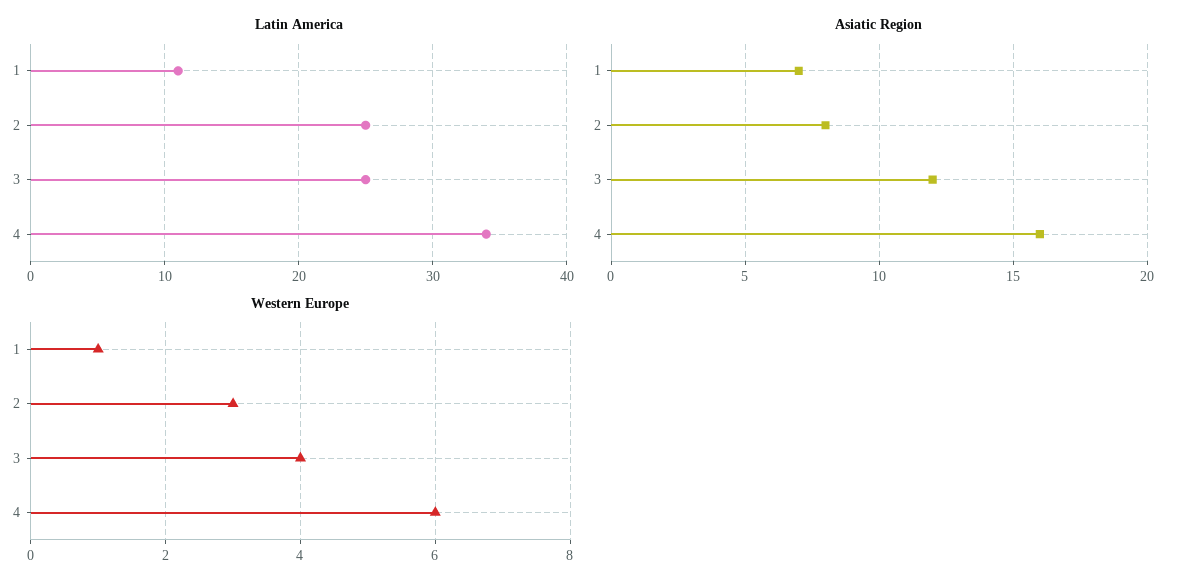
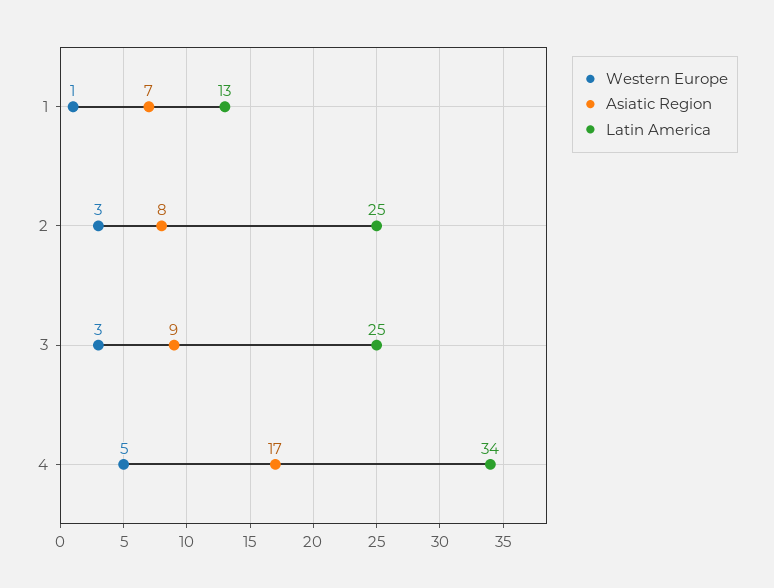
Latin America, 1: 11 -> 13
Asiatic Region, 3: 12 -> 9
Asiatic Region, 4: 16 -> 17
Western Europe, 3: 4 -> 3
Western Europe, 4: 6 -> 5

